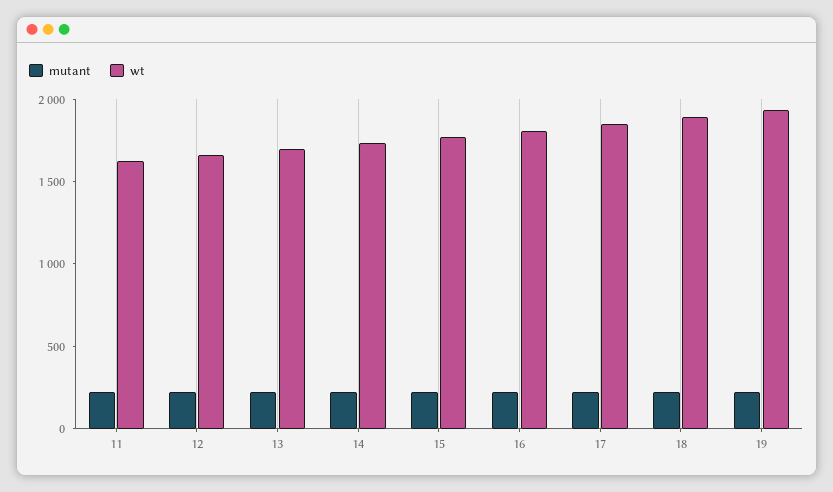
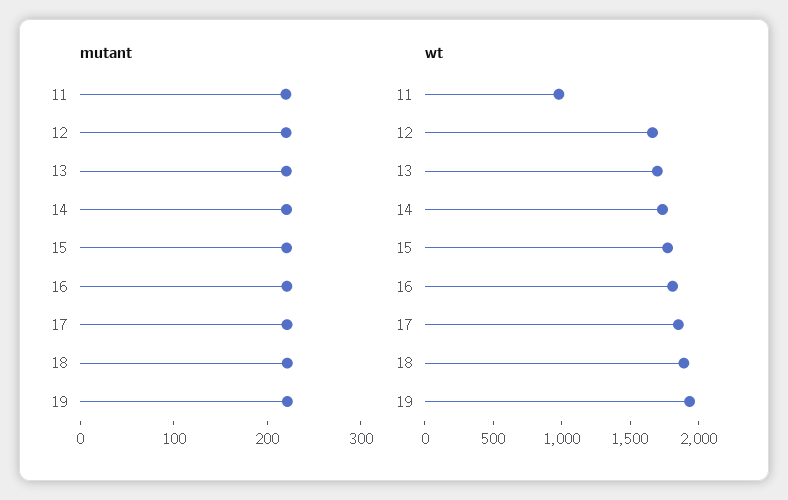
wt, 11: 1600 -> 1000

